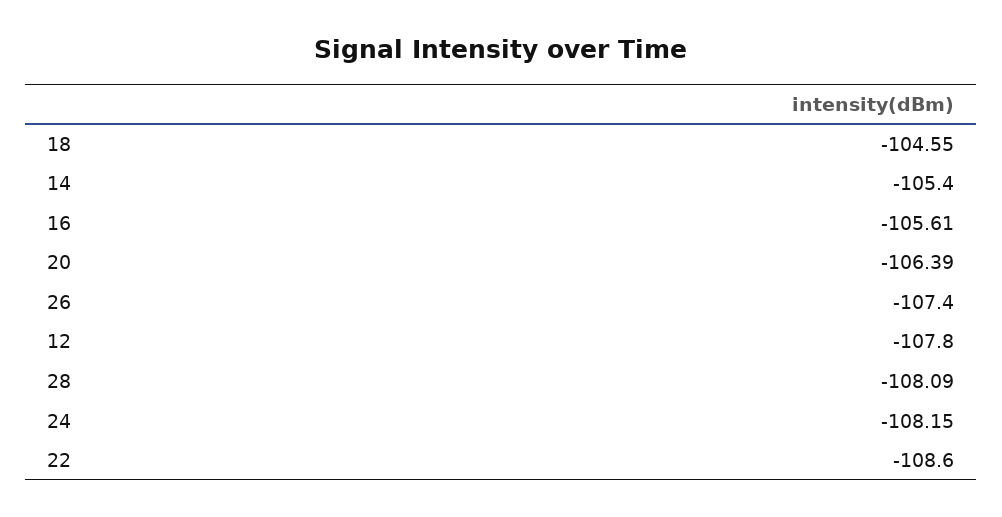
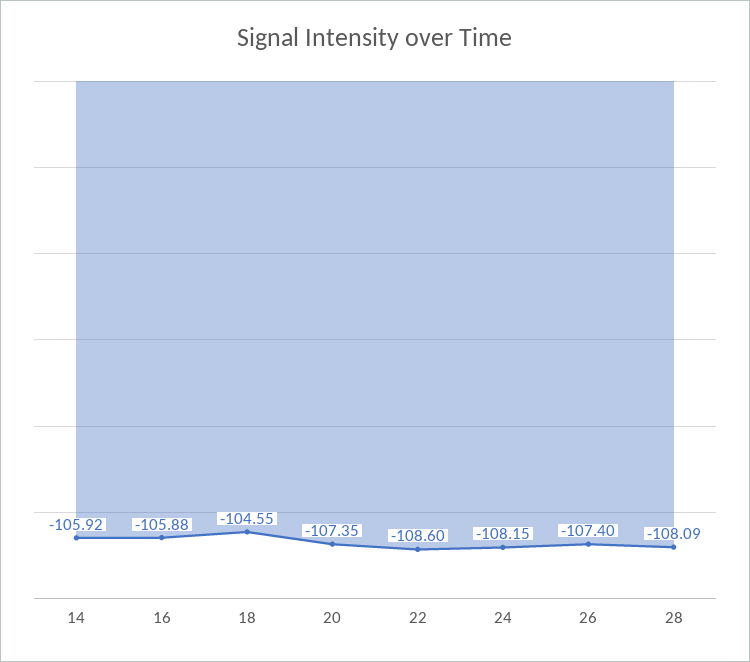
14: -105.4 -> -105.92
16: -105.61 -> -105.88
20: -106.39 -> -107.35
12: -107.8 -> none

